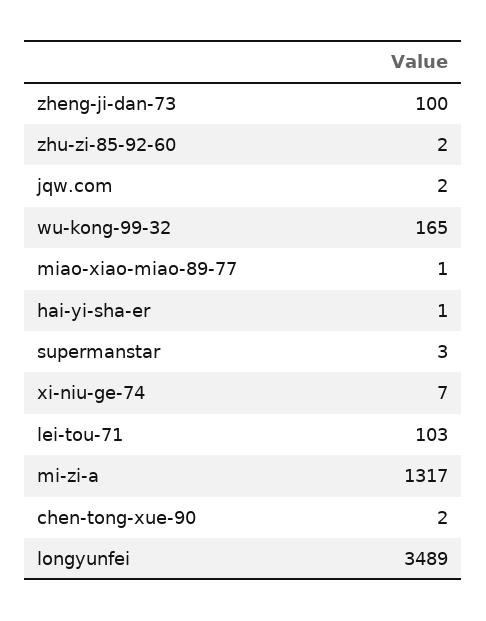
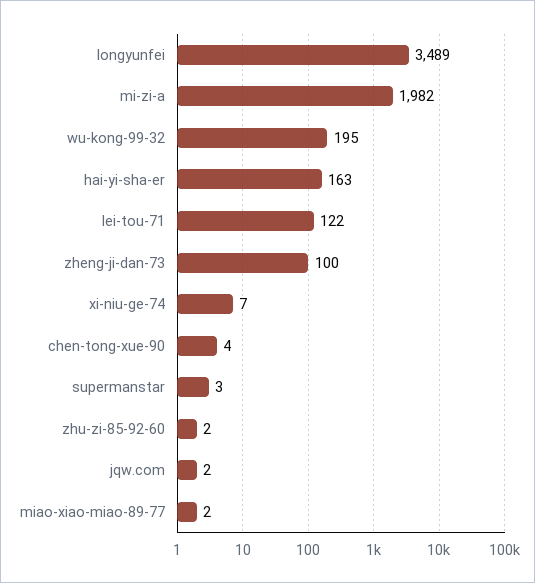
wu-kong-99-32: 165 -> 195
miao-xiao-miao-89-77: 1 -> 2
hai-yi-sha-er: 1 -> 163
lei-tou-71: 103 -> 122
mi-zi-a: 1317 -> 1982
chen-tong-xue-90: 2 -> 4

